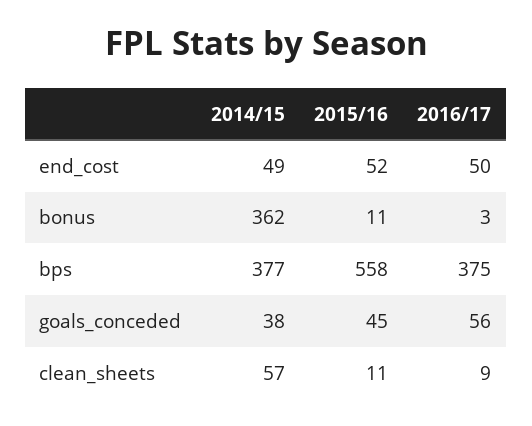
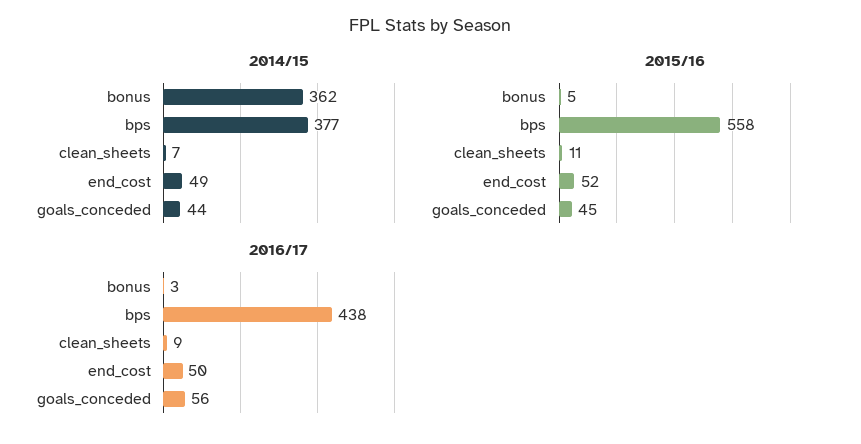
2015/16, bonus: 11 -> 5
2016/17, bps: 375 -> 438
2014/15, goals_conceded: 38 -> 44
2014/15, clean_sheets: 57 -> 7

